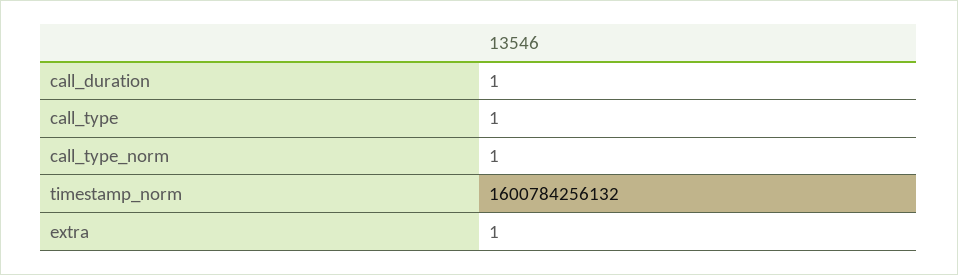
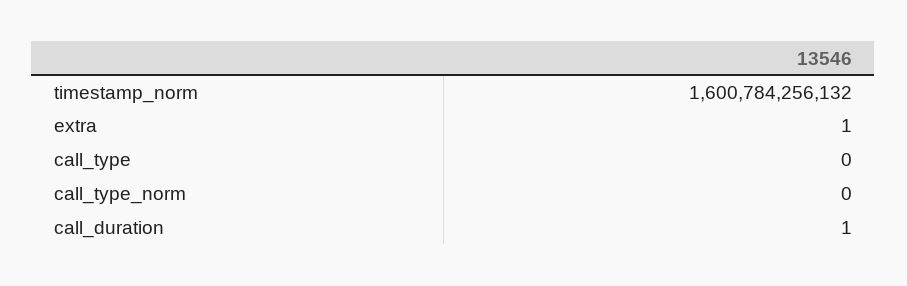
call_type: 1 -> 0
call_type_norm: 1 -> 0

